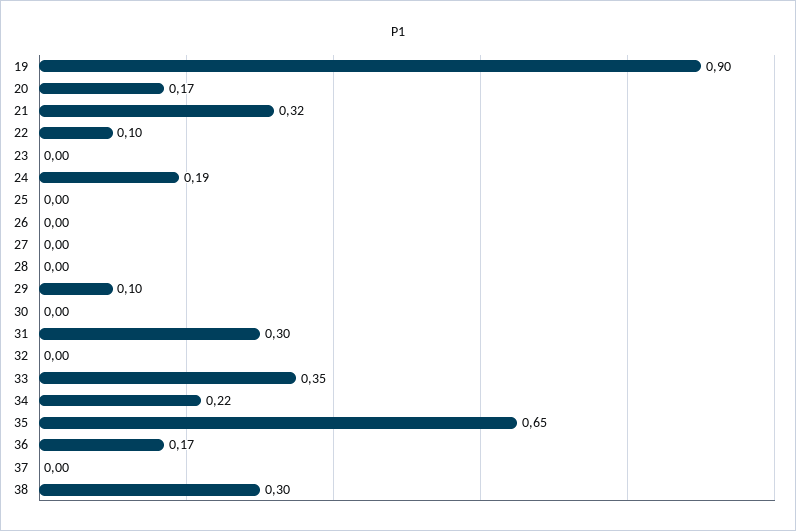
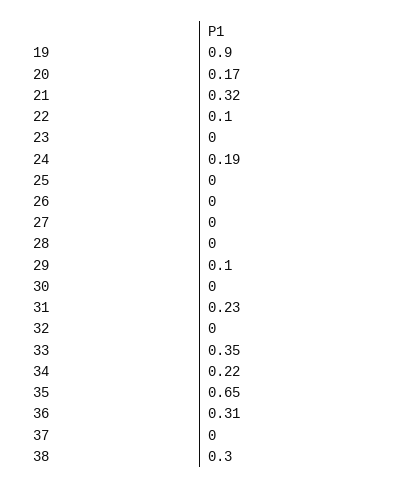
31: 0.3 -> 0.23
36: 0.17 -> 0.31

